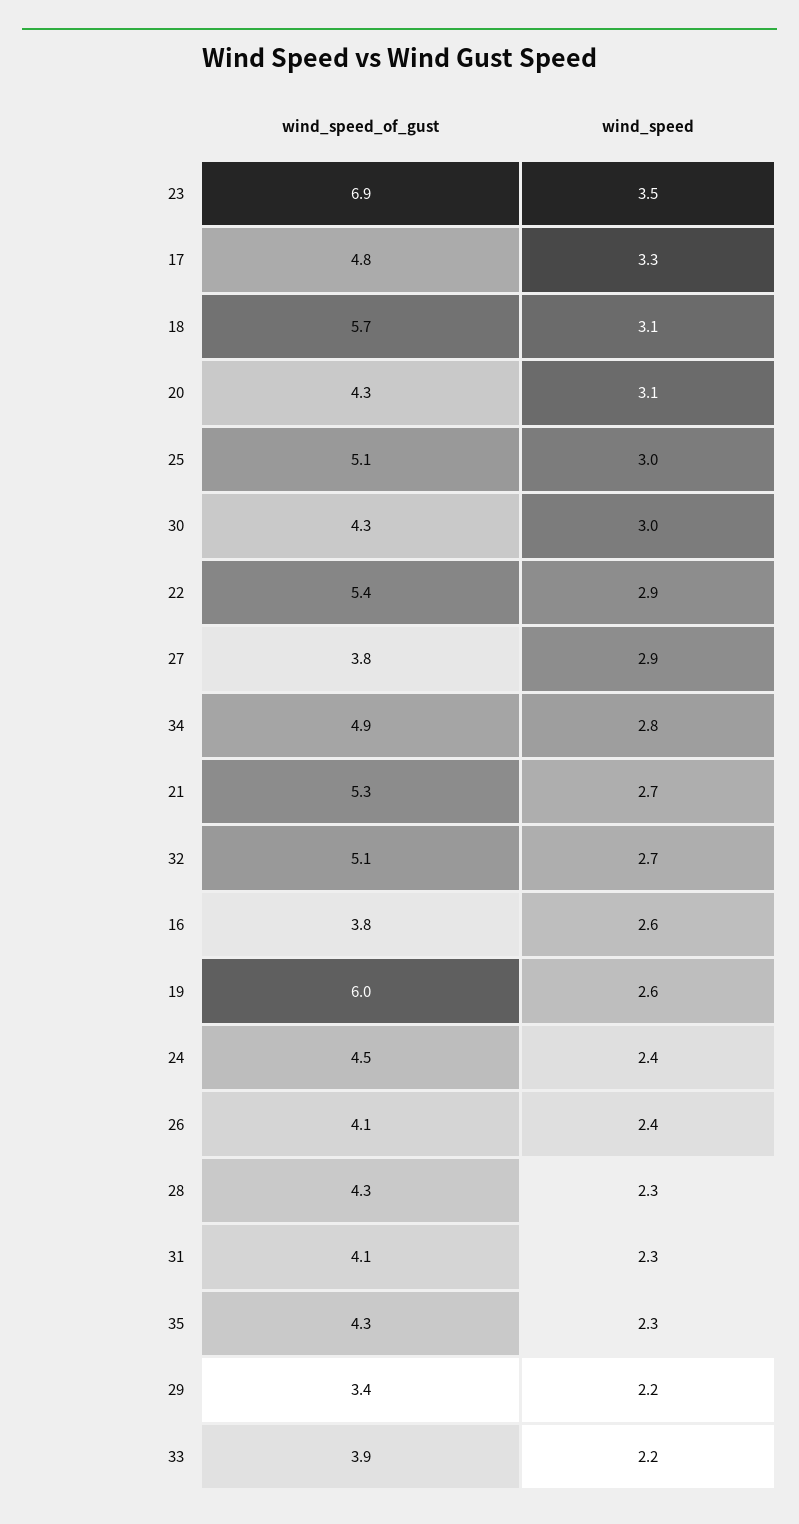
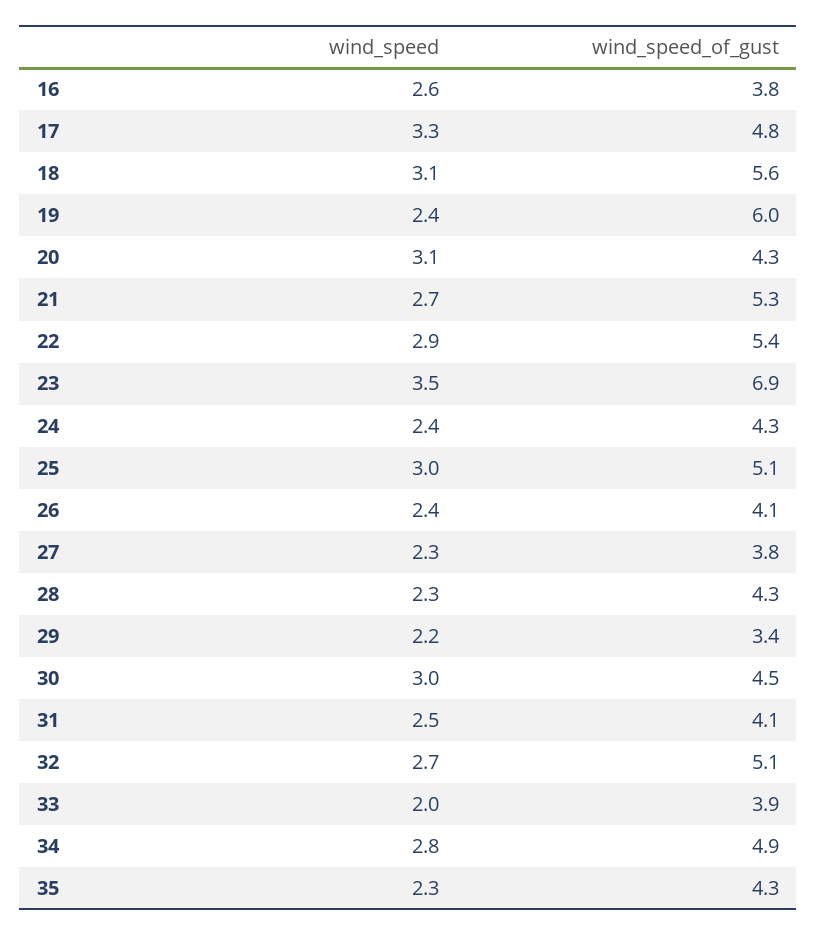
wind_speed_of_gust, 18: 5.7 -> 5.6
wind_speed_of_gust, 30: 4.3 -> 4.5
wind_speed, 27: 2.9 -> 2.3
wind_speed, 19: 2.6 -> 2.4
wind_speed_of_gust, 24: 4.5 -> 4.3
wind_speed, 31: 2.3 -> 2.5
wind_speed, 33: 2.2 -> 2

